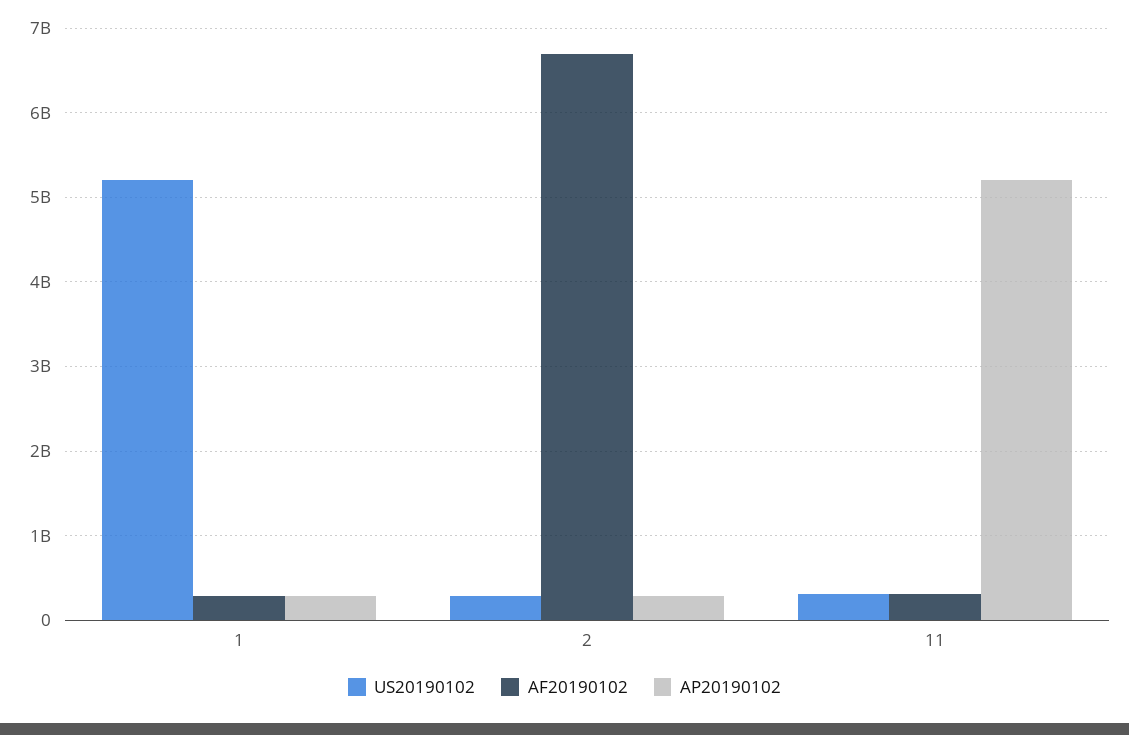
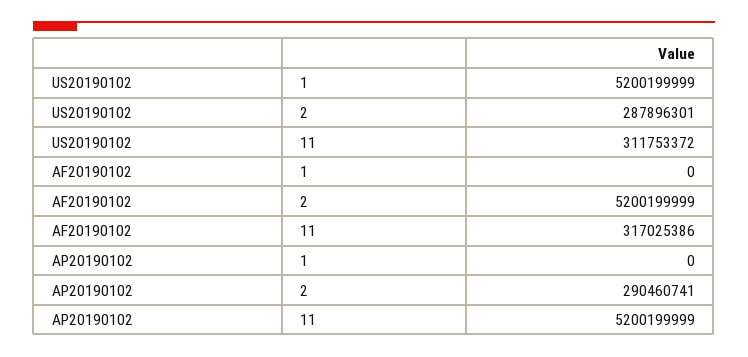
AF20190102, 1: 300000000 -> 0
AP20190102, 1: 300000000 -> 0
AF20190102, 2: 6700000000 -> 5200199999

